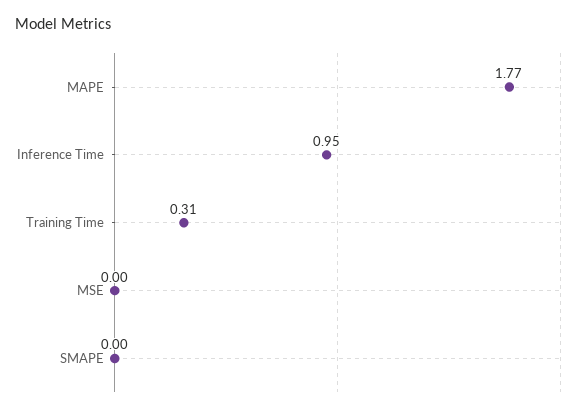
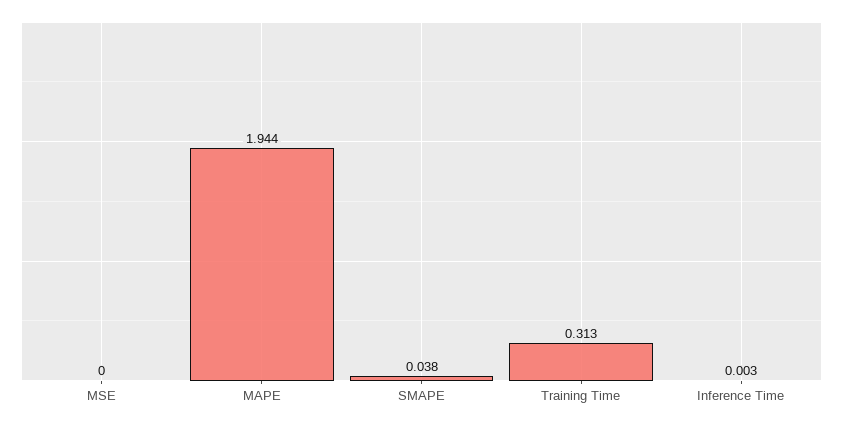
MAPE: 1.77 -> 1.944
Inference Time: 0.95 -> 0.003
SMAPE: 0 -> 0.038

